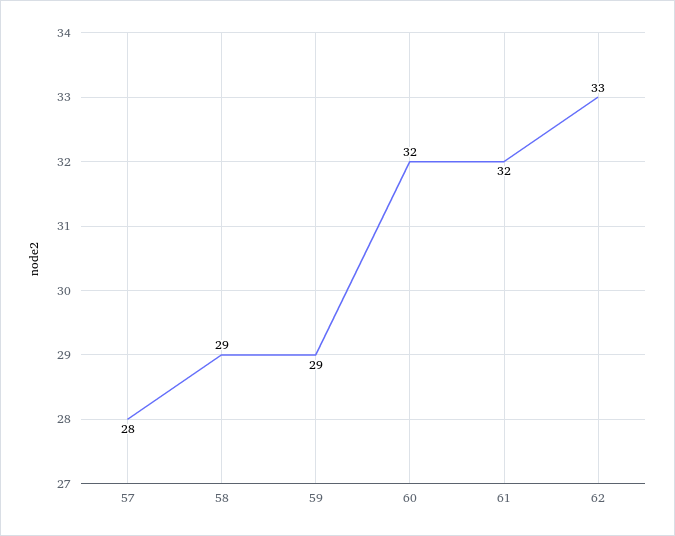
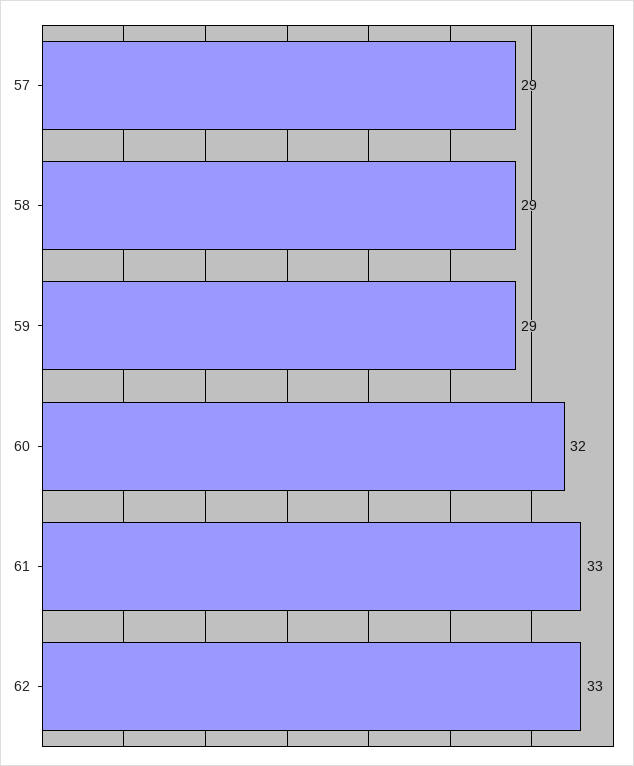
57: 28 -> 29
61: 32 -> 33

